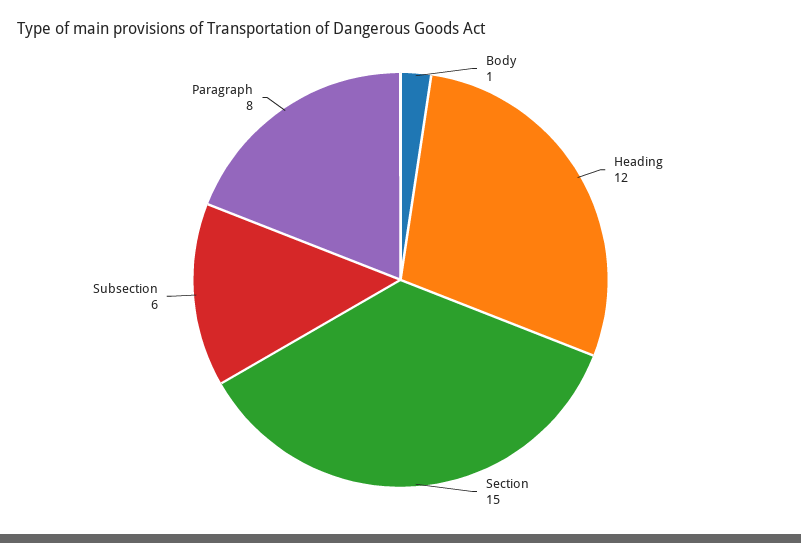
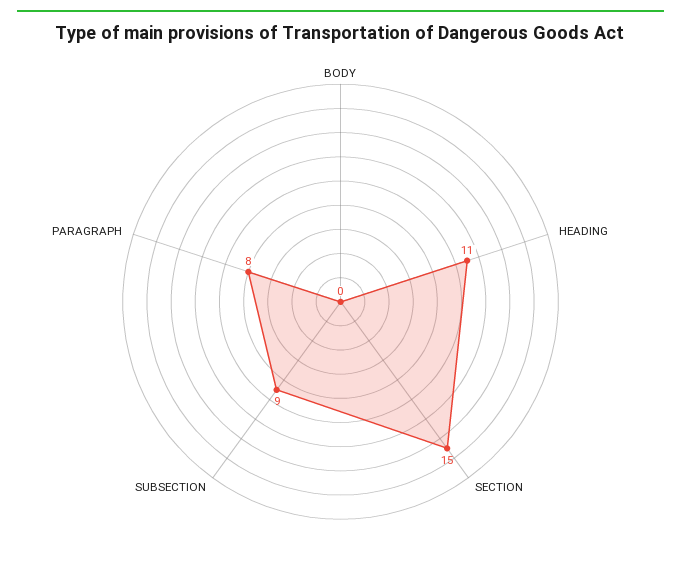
Body: 1 -> 0
Heading: 12 -> 11
Subsection: 6 -> 9

